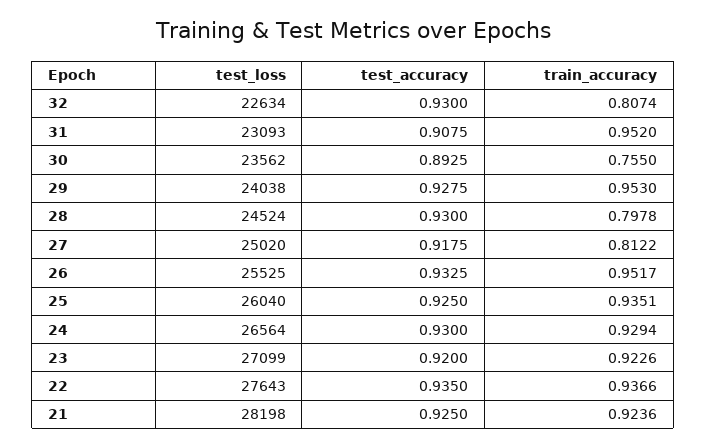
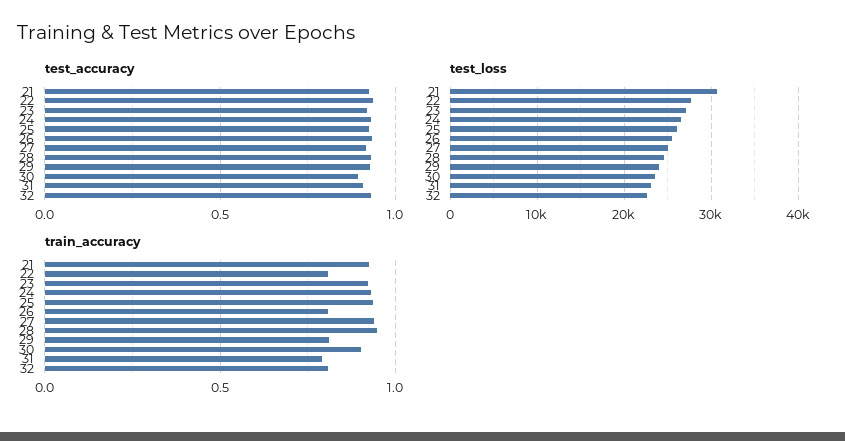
train_accuracy, 31: 0.952 -> 0.8
train_accuracy, 30: 0.755 -> 0.9
train_accuracy, 29: 0.953 -> 0.8
train_accuracy, 28: 0.7978 -> 0.95
train_accuracy, 27: 0.8122 -> 0.95
train_accuracy, 26: 0.9517 -> 0.8
train_accuracy, 22: 0.9366 -> 0.8
test_loss, 21: 28198 -> 31000

